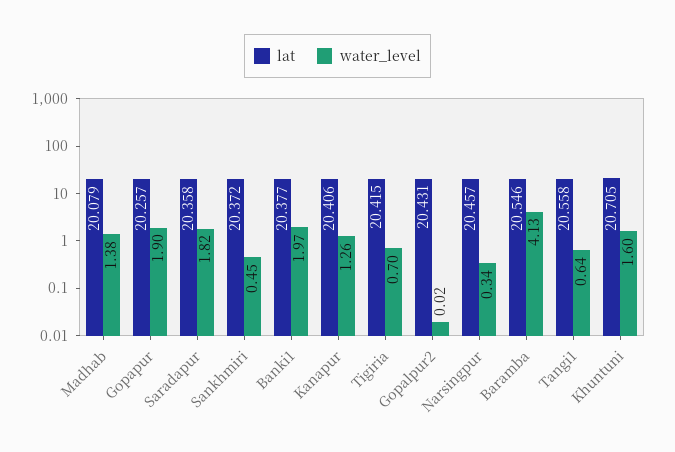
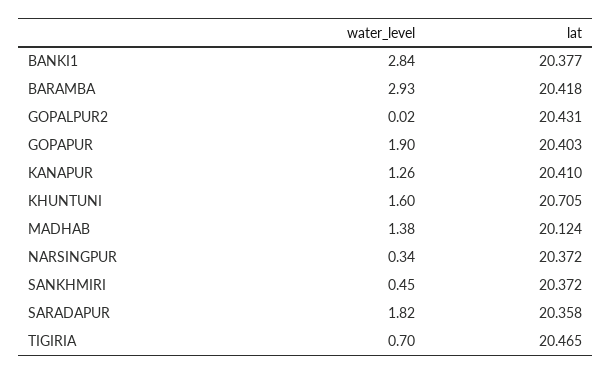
lat, Madhab: 20.079 -> 20.124
lat, Gopapur: 20.257 -> 20.403
water_level, Banki1: 1.97 -> 2.84
lat, Kanapur: 20.406 -> 20.41
lat, Tigiria: 20.415 -> 20.465
lat, Narsingpur: 20.457 -> 20.372
lat, Baramba: 20.546 -> 20.418
water_level, Baramba: 4.13 -> 2.93
lat, Tangi1: 20.558 -> none
water_level, Tangi1: 0.64 -> none

